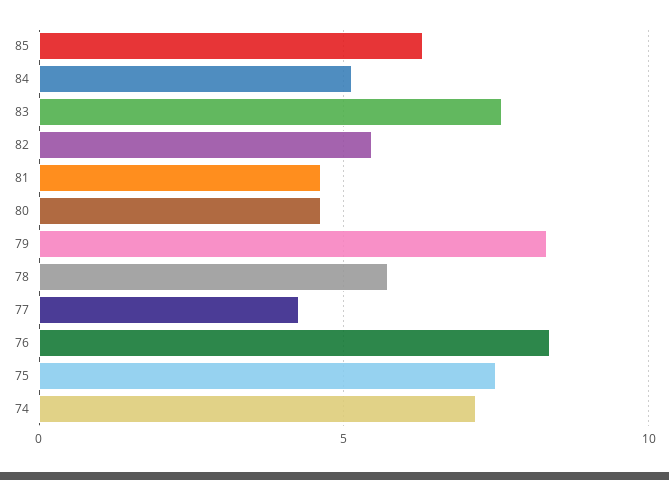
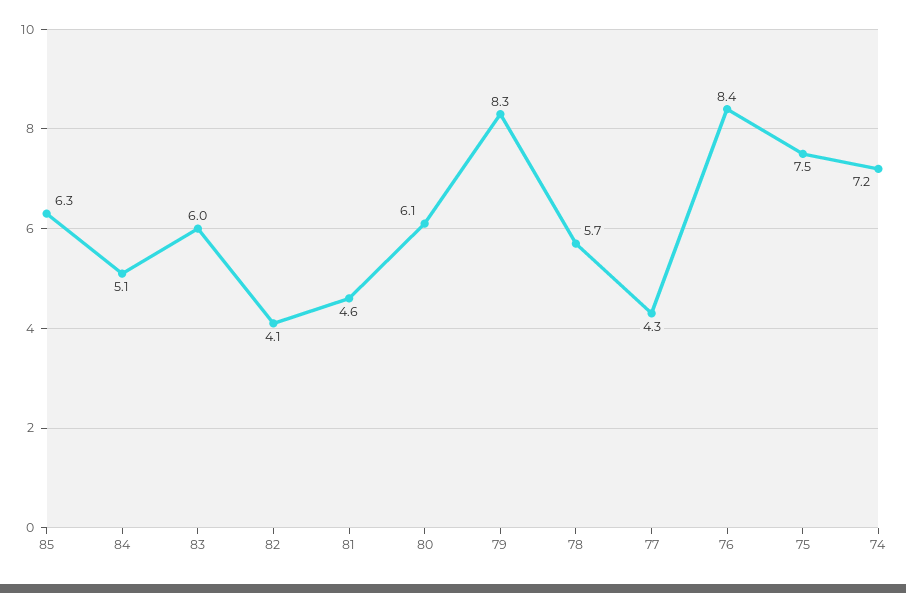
83: 7.5 -> 6
82: 5.5 -> 4.1
80: 4.5 -> 6.1

